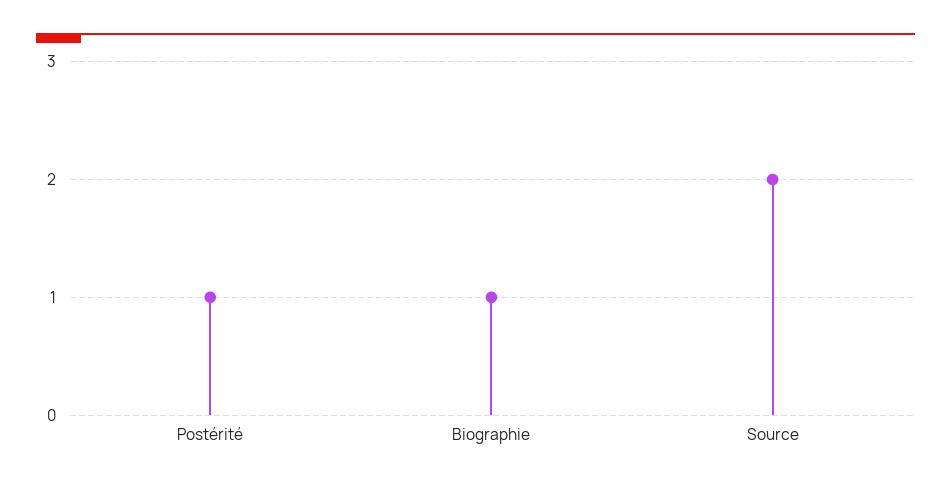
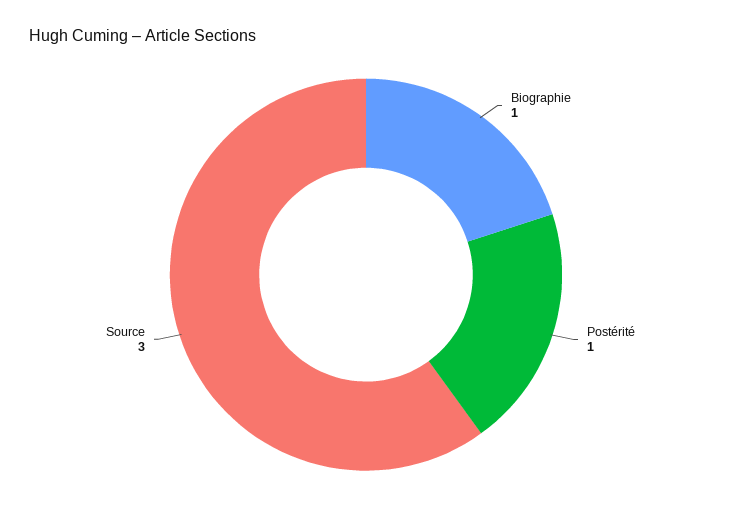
Source: 2 -> 3

